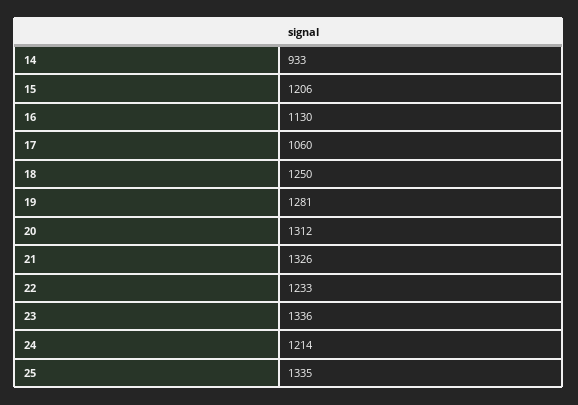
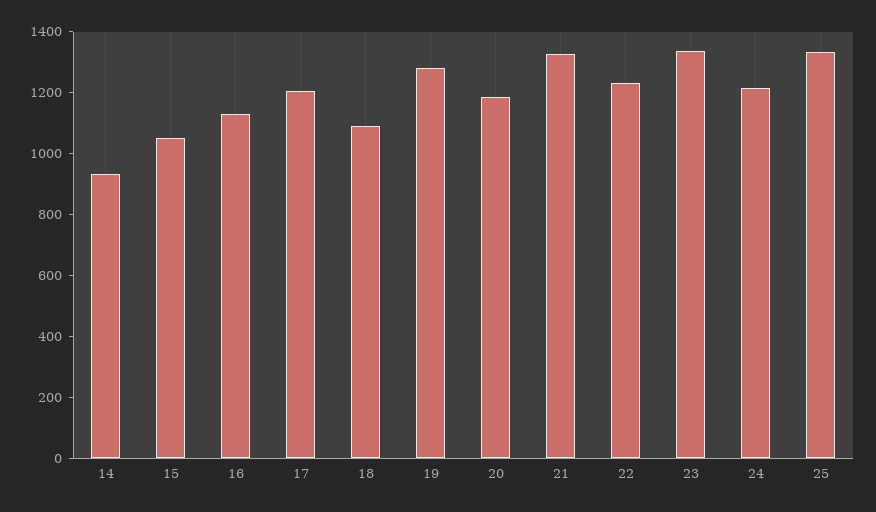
15: 1206 -> 1050
17: 1060 -> 1200
18: 1250 -> 1100
20: 1312 -> 1200

